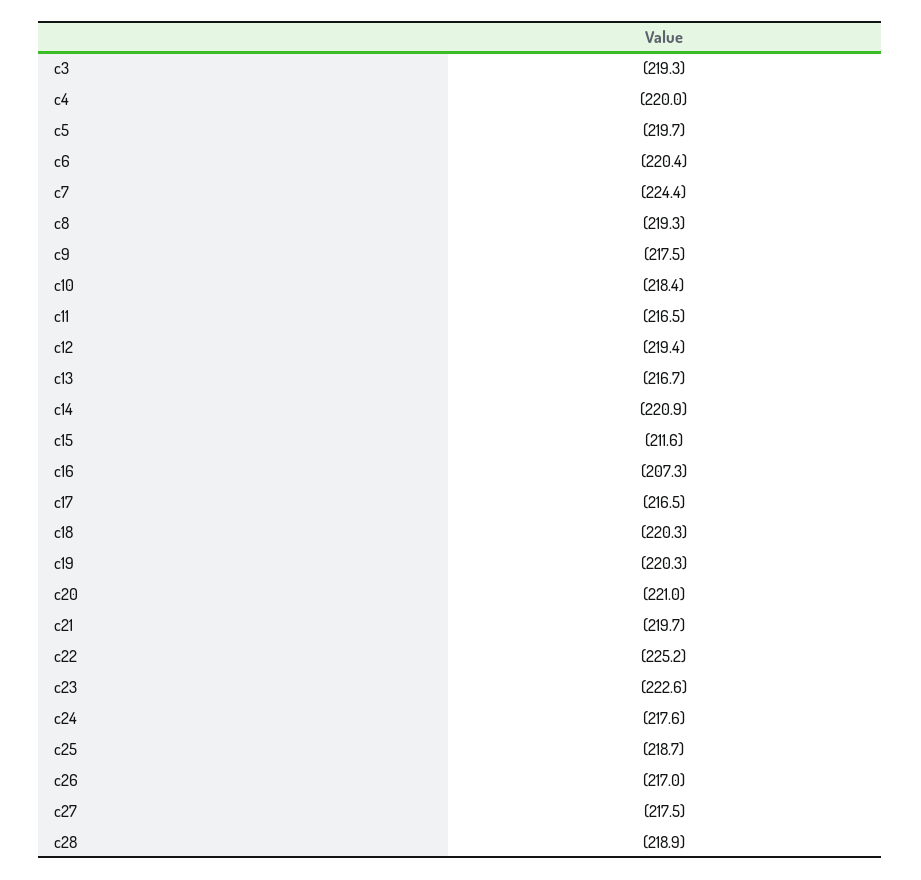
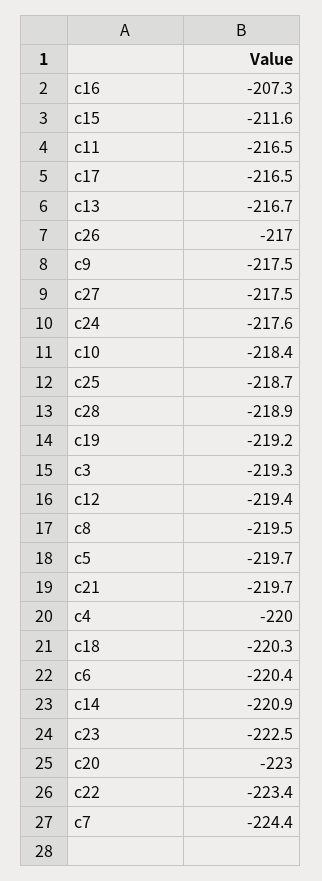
c8: -219.3 -> -219.5
c19: -220.3 -> -219.2
c20: -221 -> -223
c22: -225.2 -> -223.4
c23: -222.6 -> -222.5

